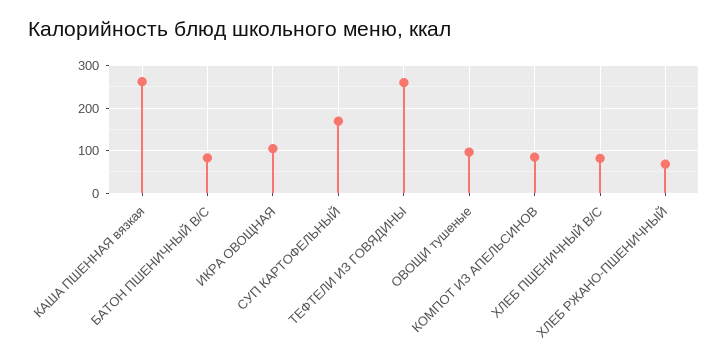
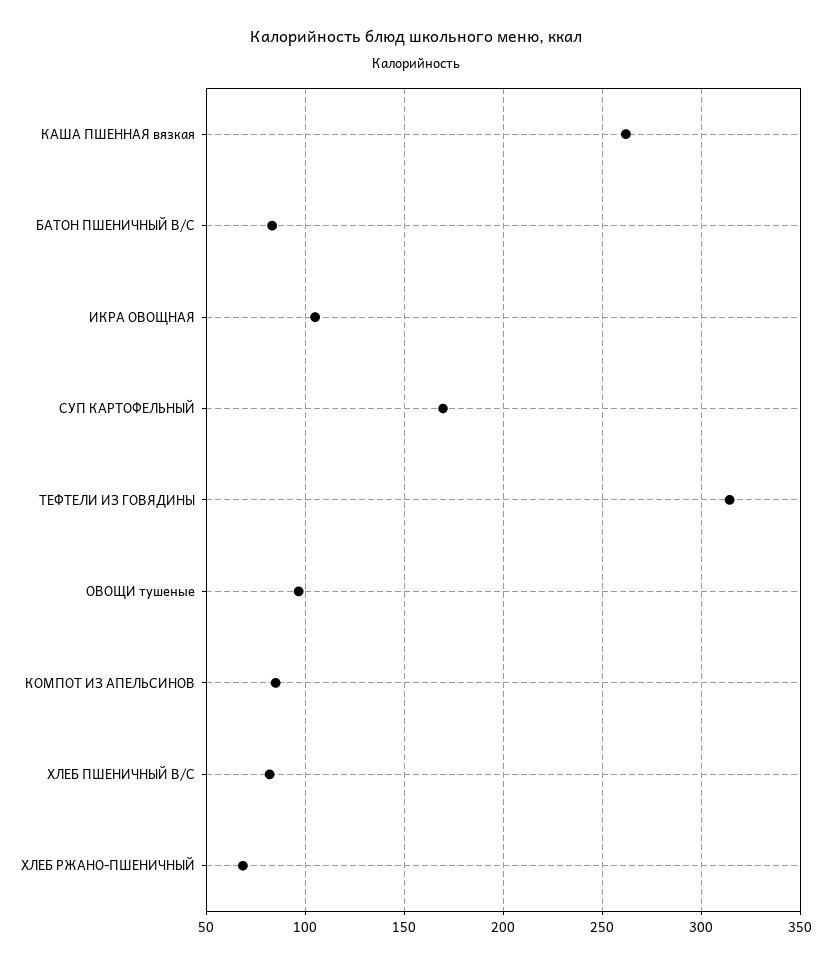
ТЕФТЕЛИ ИЗ ГОВЯДИНЫ: 260 -> 315

